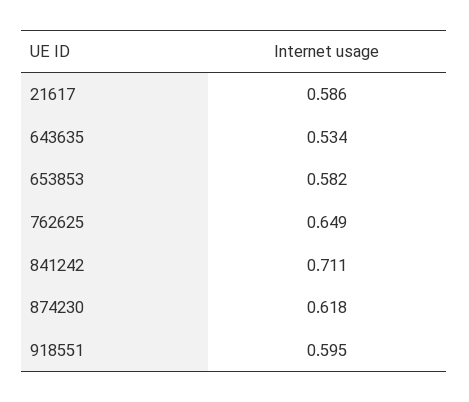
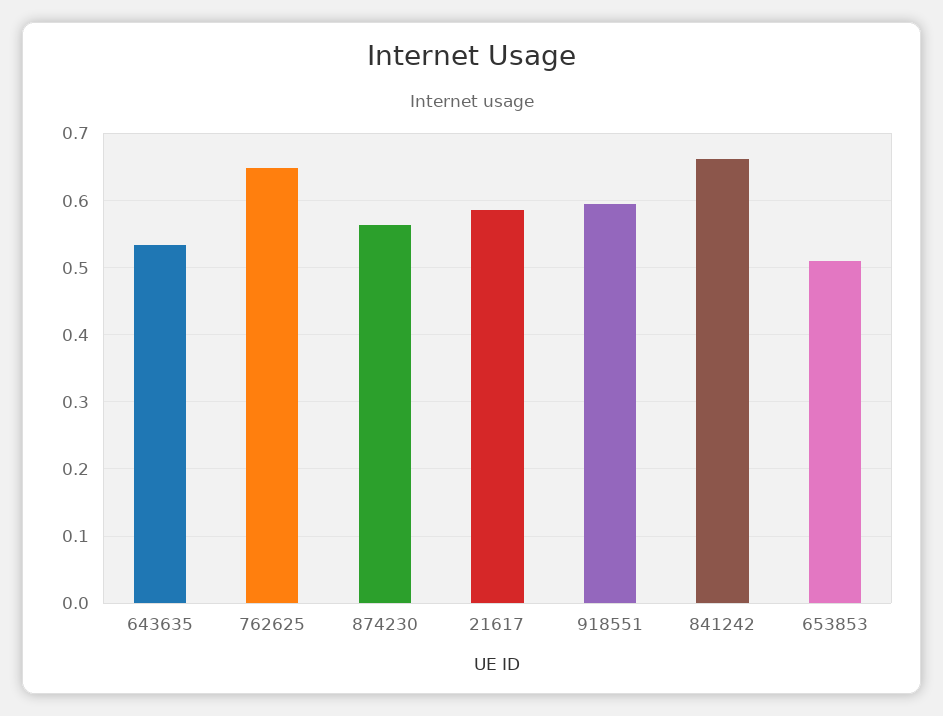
653853: 0.582 -> 0.51
841242: 0.711 -> 0.66
874230: 0.618 -> 0.56

